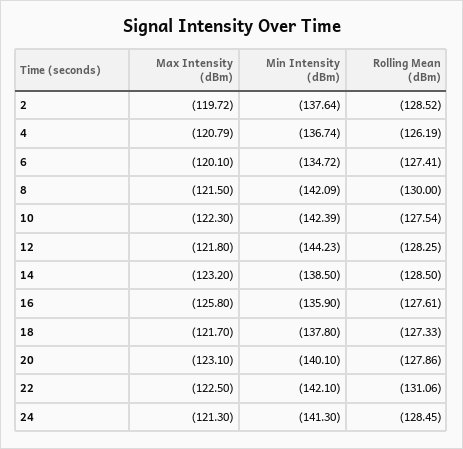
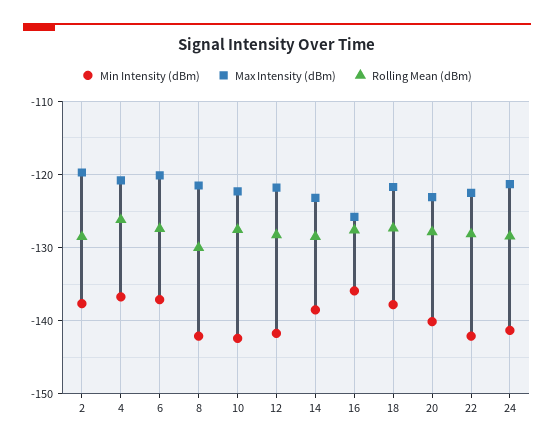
Min Intensity (dBm), 6: -134.72 -> -137
Min Intensity (dBm), 12: -144.23 -> -142
Rolling Mean (dBm), 22: -131.06 -> -128

